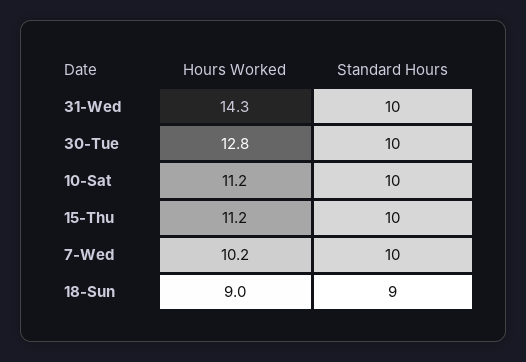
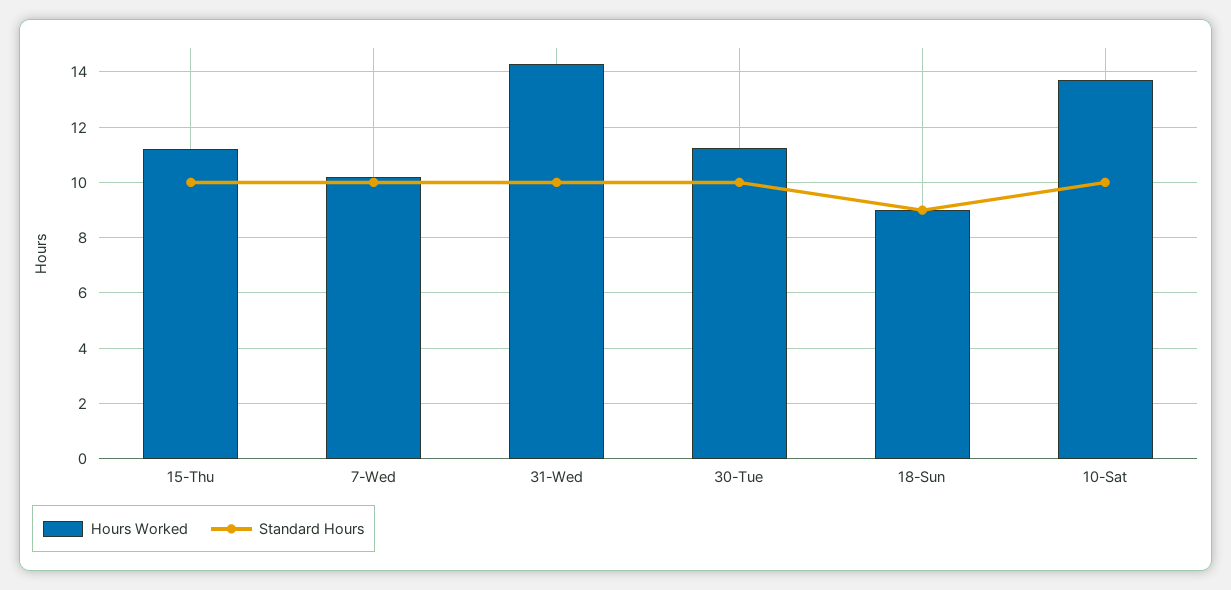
Hours Worked, 30-Tue: 12.8 -> 11.25
Hours Worked, 10-Sat: 11.2 -> 13.75

